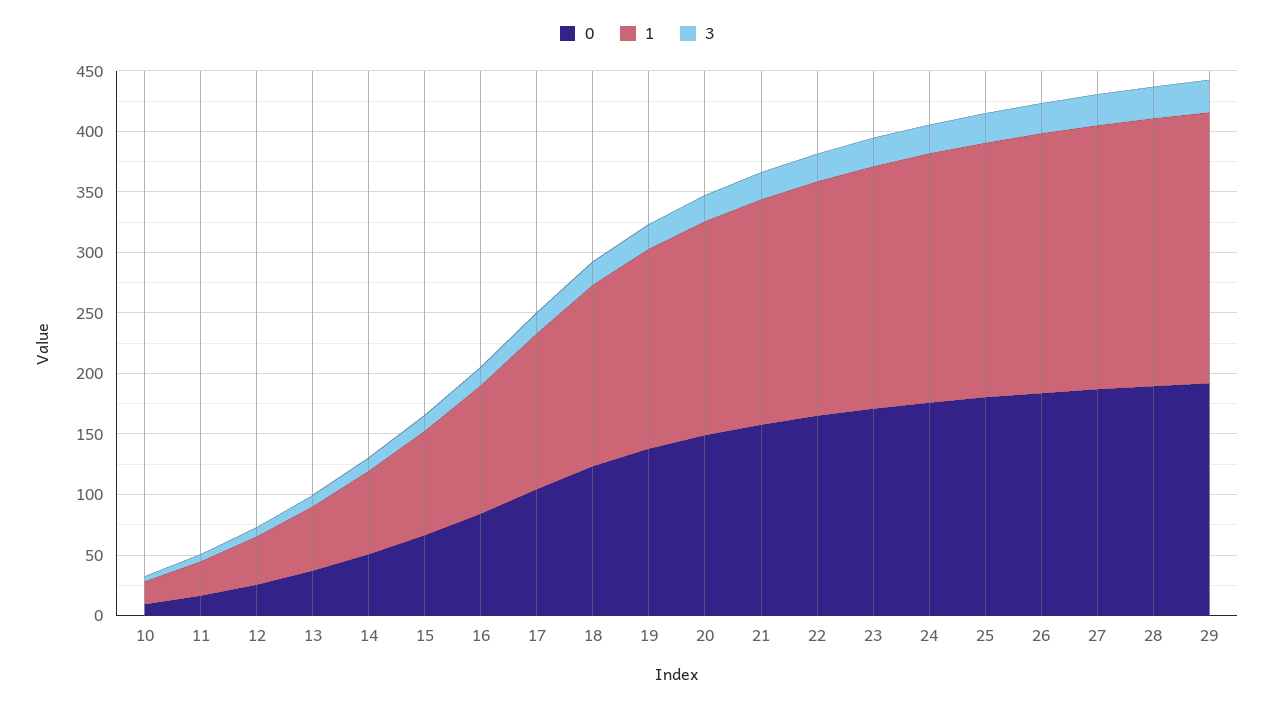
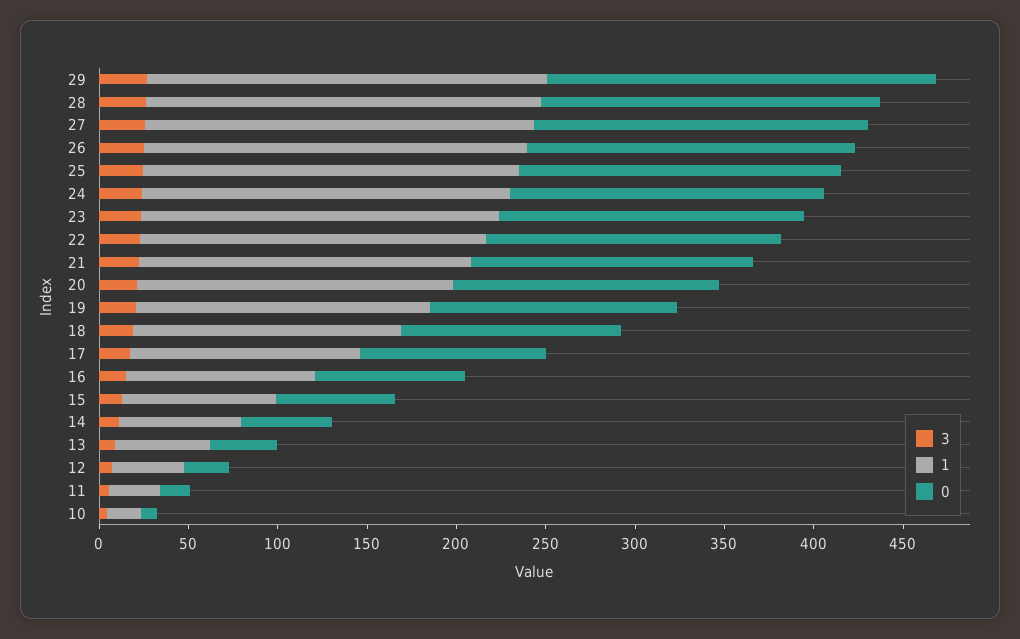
0, 29: 190 -> 220

